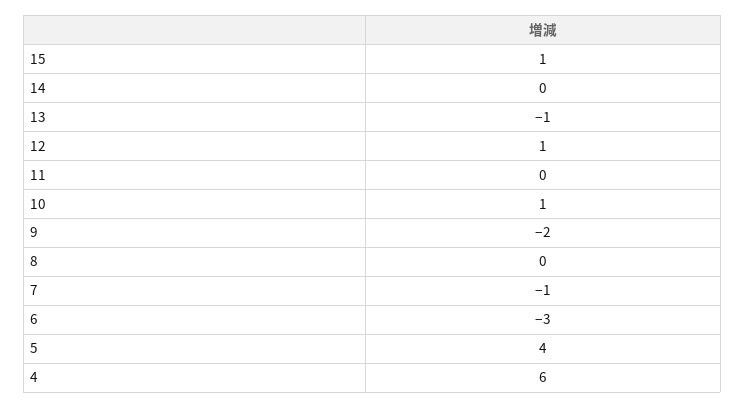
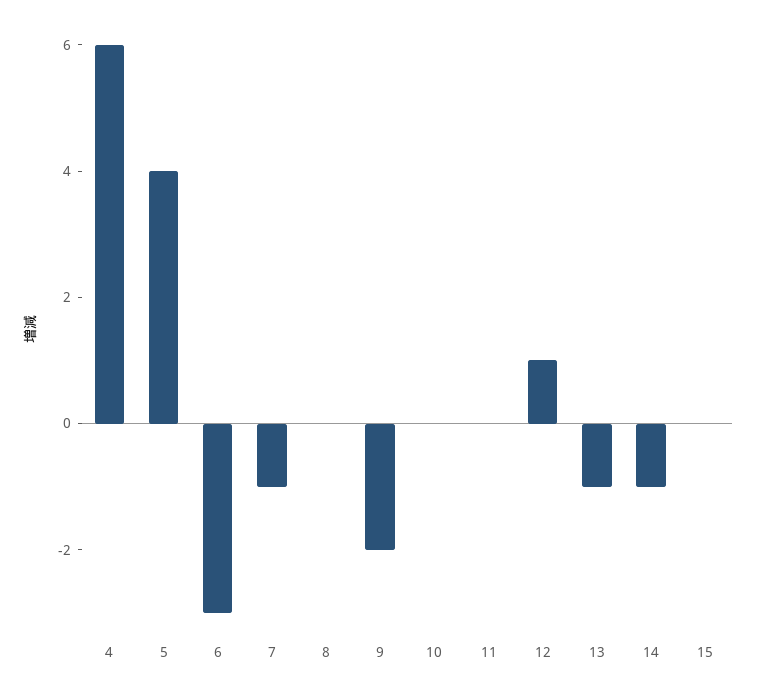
15: 1 -> 0
14: 0 -> -1
10: 1 -> 0

